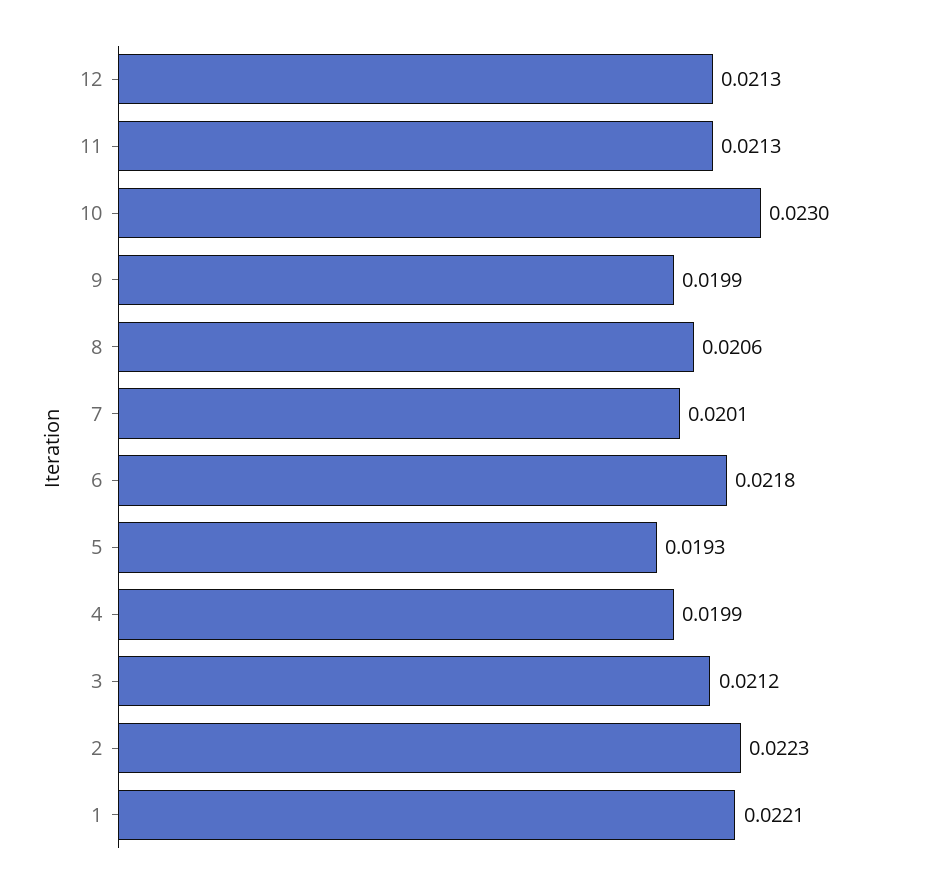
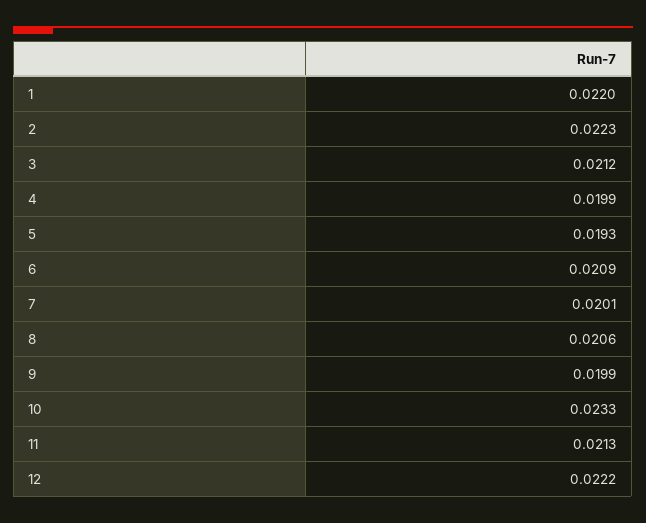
12: 0.0213 -> 0.0222
10: 0.023 -> 0.0233
6: 0.0218 -> 0.0209
1: 0.0221 -> 0.022

